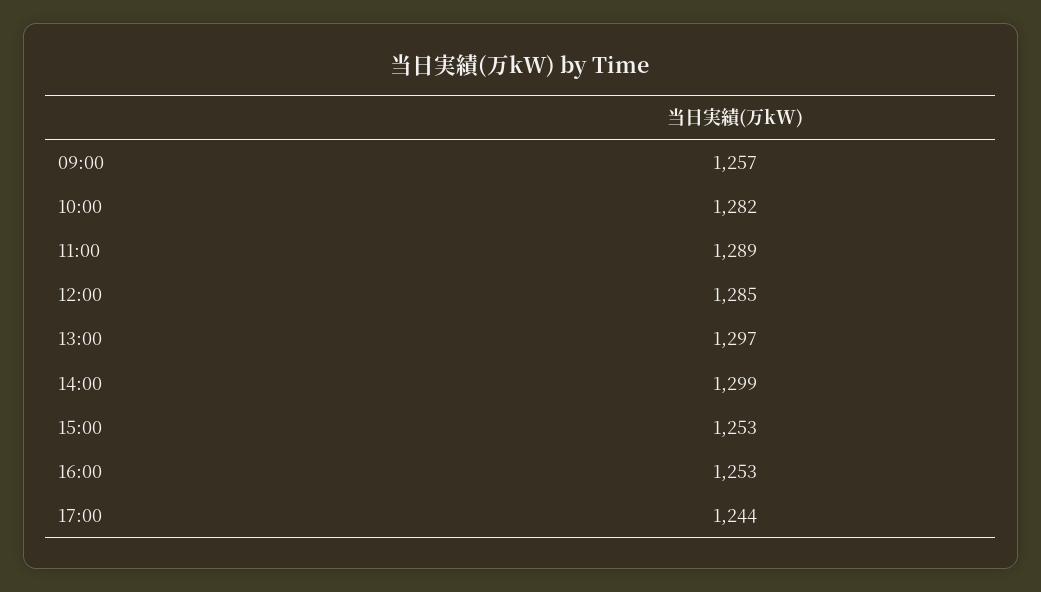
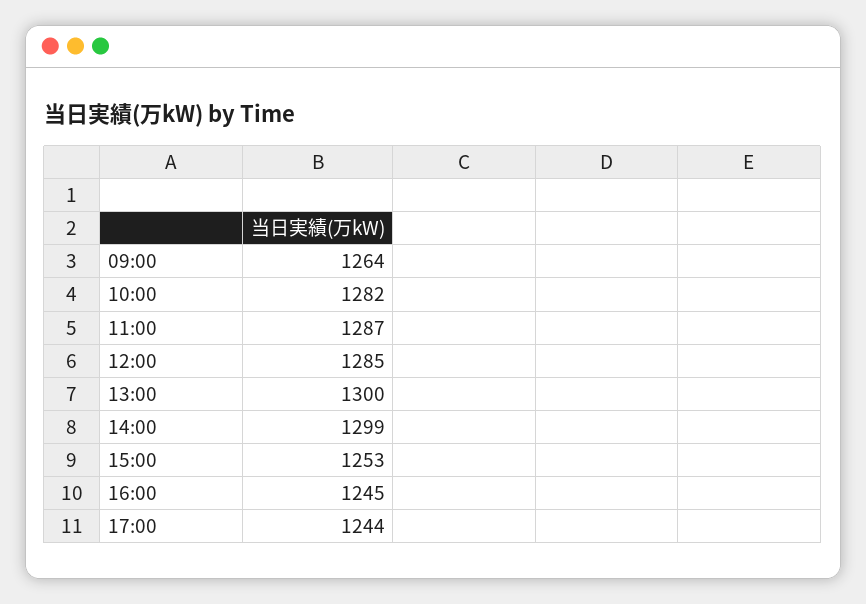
09:00: 1257 -> 1264
11:00: 1289 -> 1287
13:00: 1297 -> 1300
16:00: 1253 -> 1245

